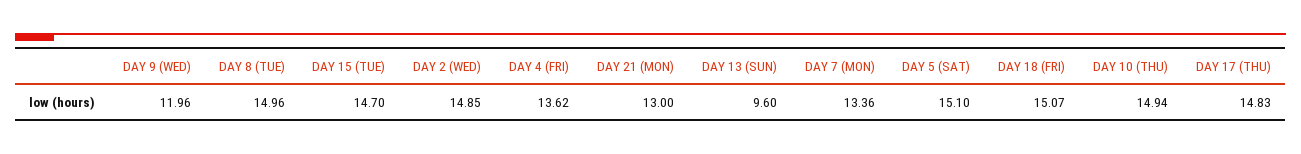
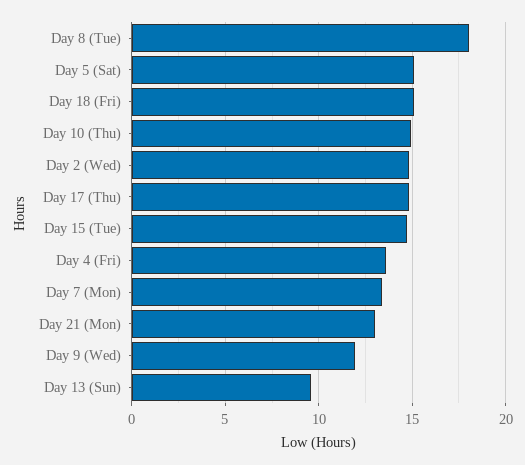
DAY 8 (TUE): 14.96 -> 18

